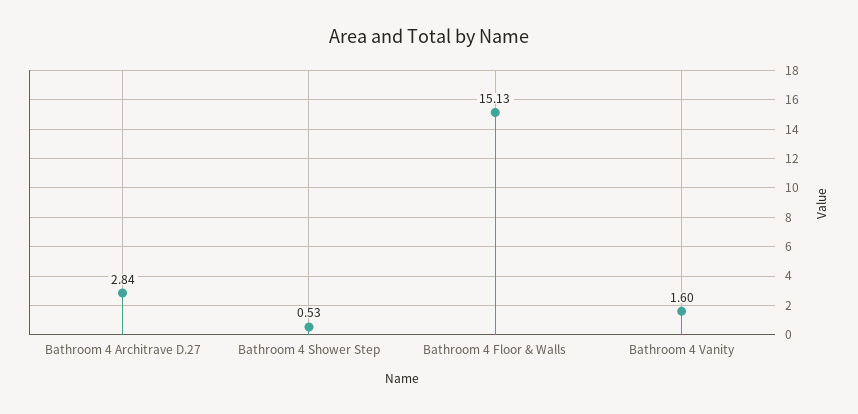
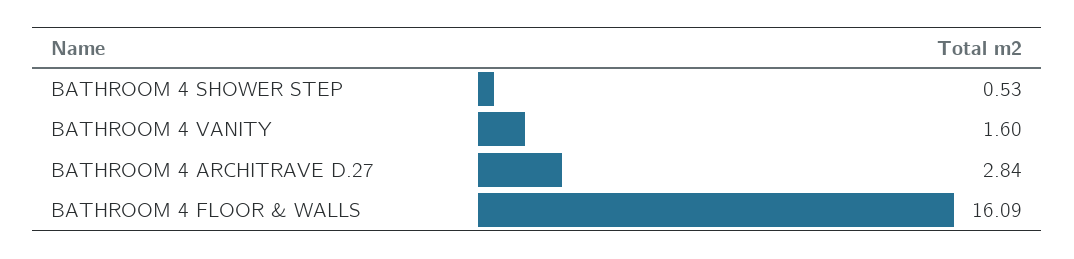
Bathroom 4 Floor & Walls: 15.13 -> 16.09

